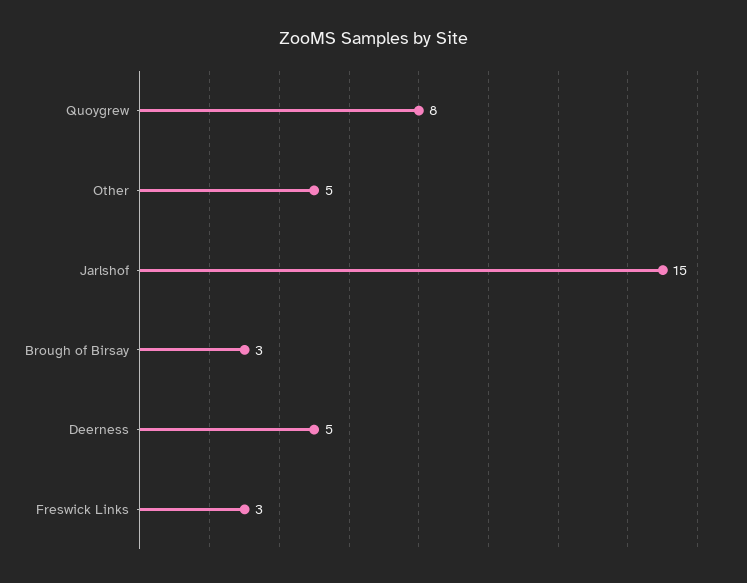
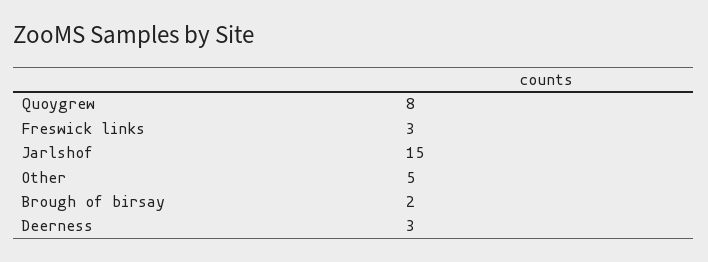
Brough of Birsay: 3 -> 2
Deerness: 5 -> 3

